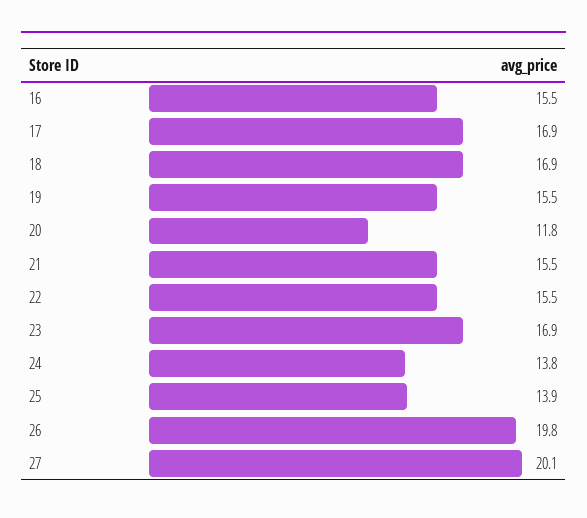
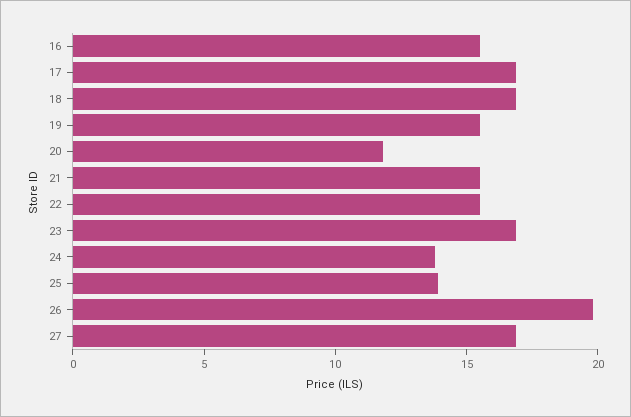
27: 20.1 -> 17

